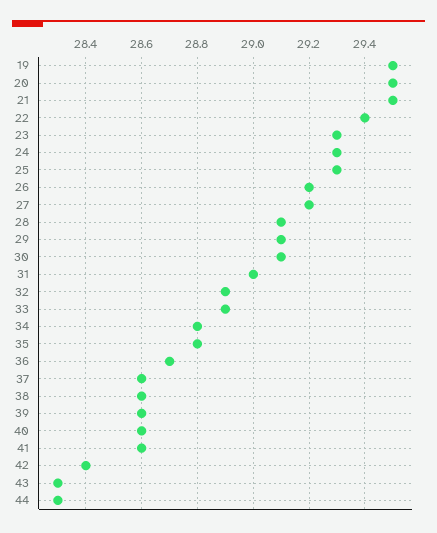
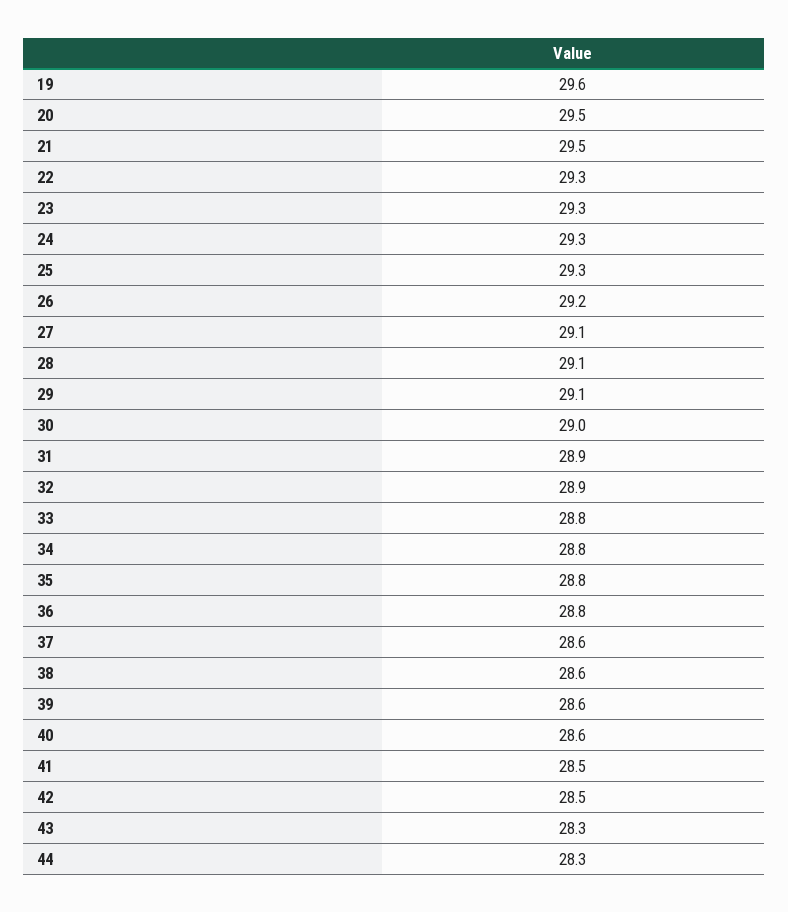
19: 29.5 -> 29.6
22: 29.4 -> 29.3
27: 29.2 -> 29.1
30: 29.1 -> 29
31: 29 -> 28.9
33: 28.9 -> 28.8
36: 28.7 -> 28.8
41: 28.6 -> 28.5
42: 28.4 -> 28.5

